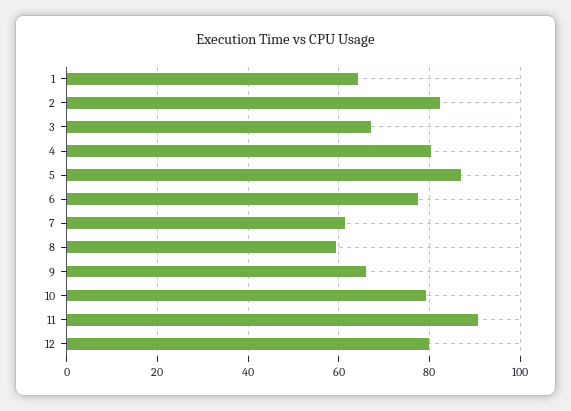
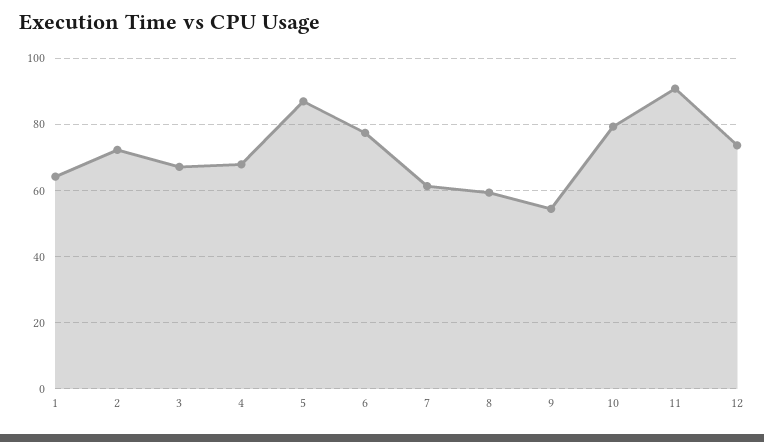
2: 82 -> 72
4: 80 -> 68
9: 66 -> 54
12: 80 -> 74

